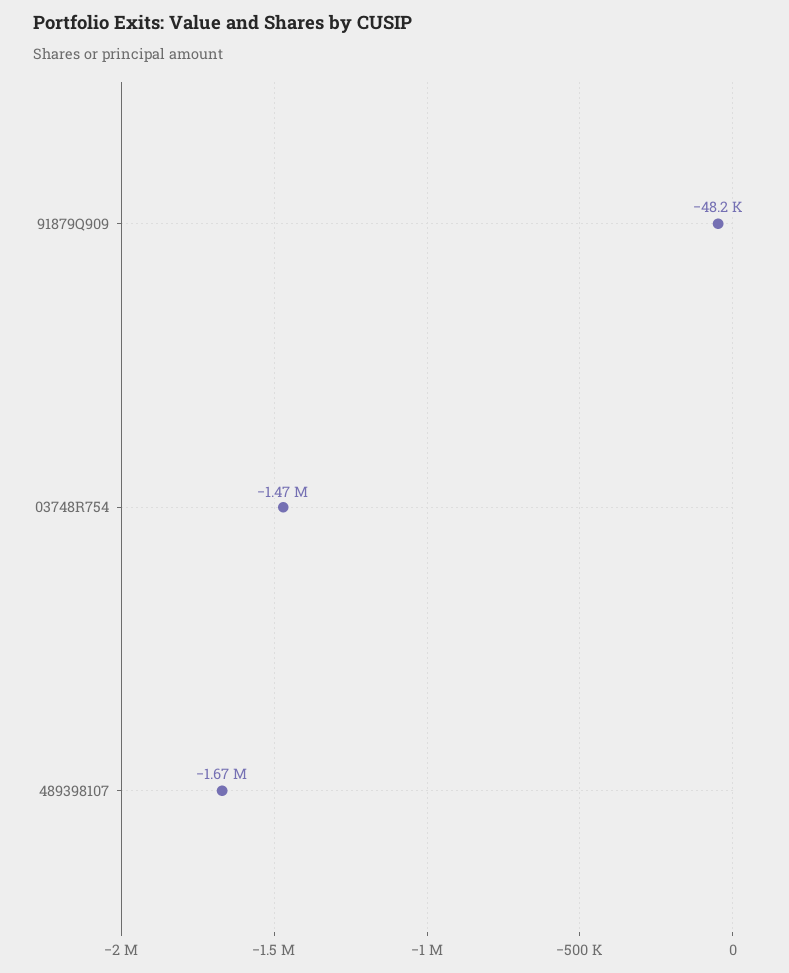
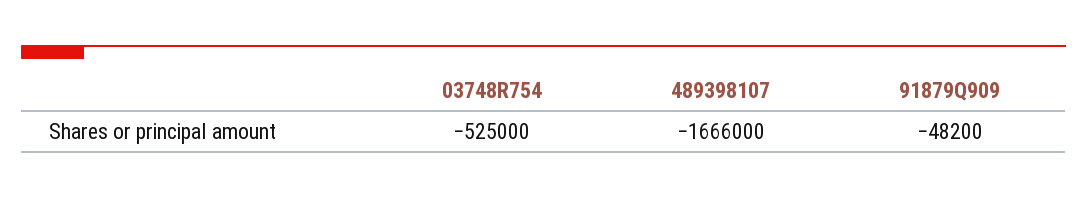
03748R754: -1470000 -> -525000

